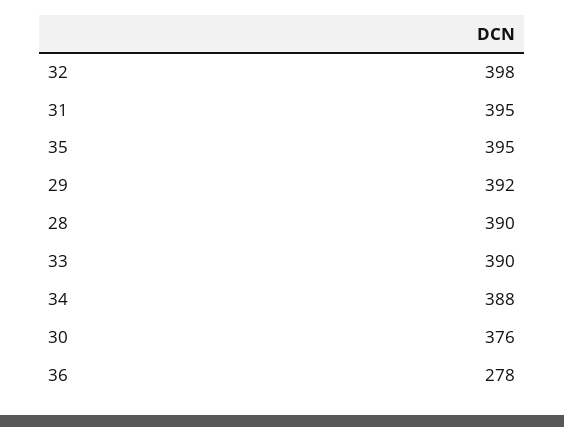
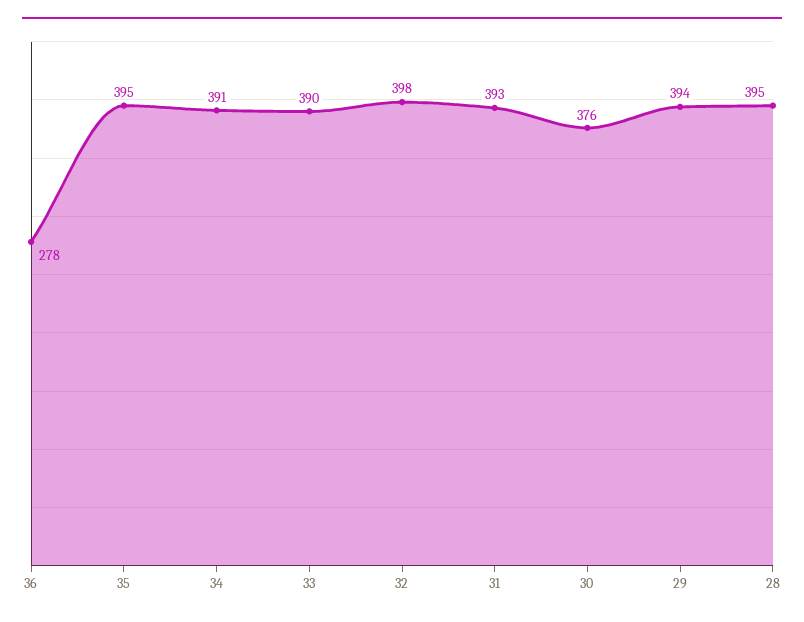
31: 395 -> 393
29: 392 -> 394
28: 390 -> 395
34: 388 -> 391

